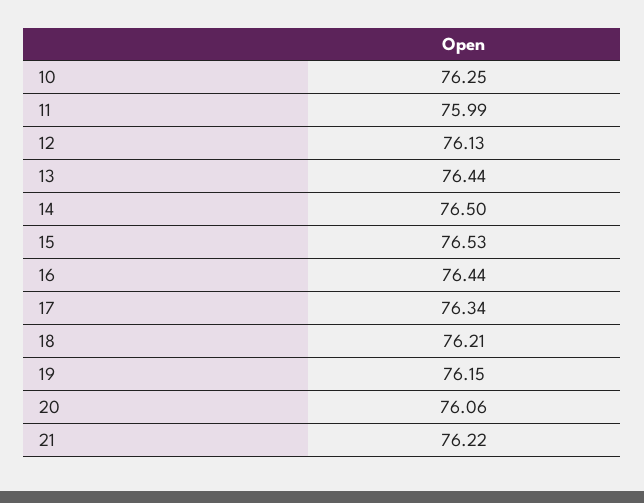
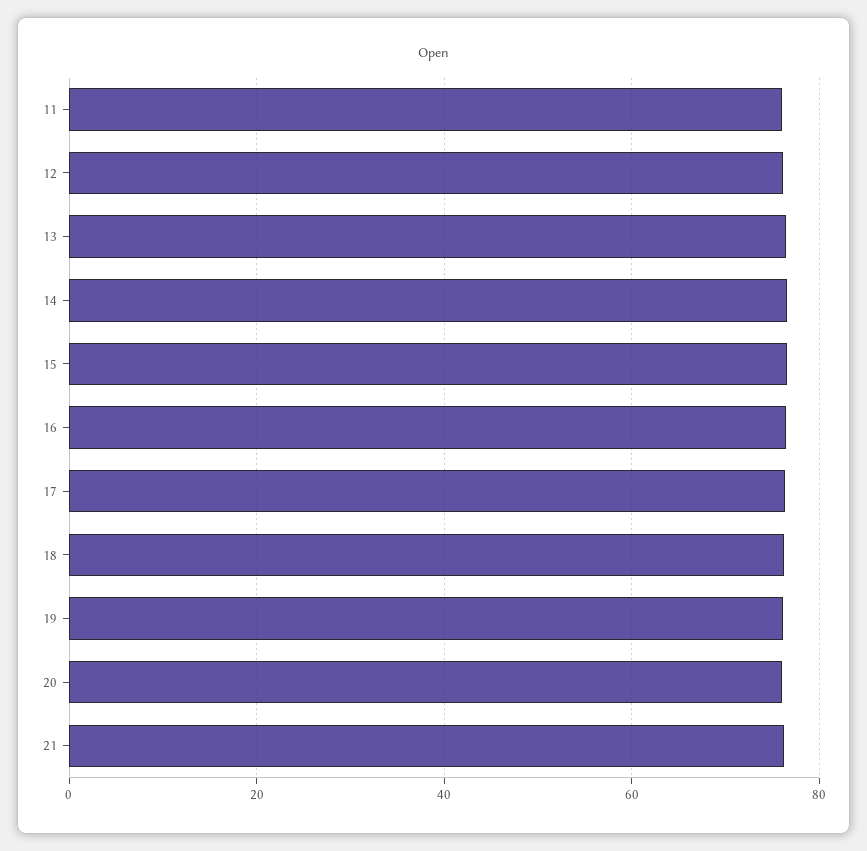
10: 76.25 -> none

